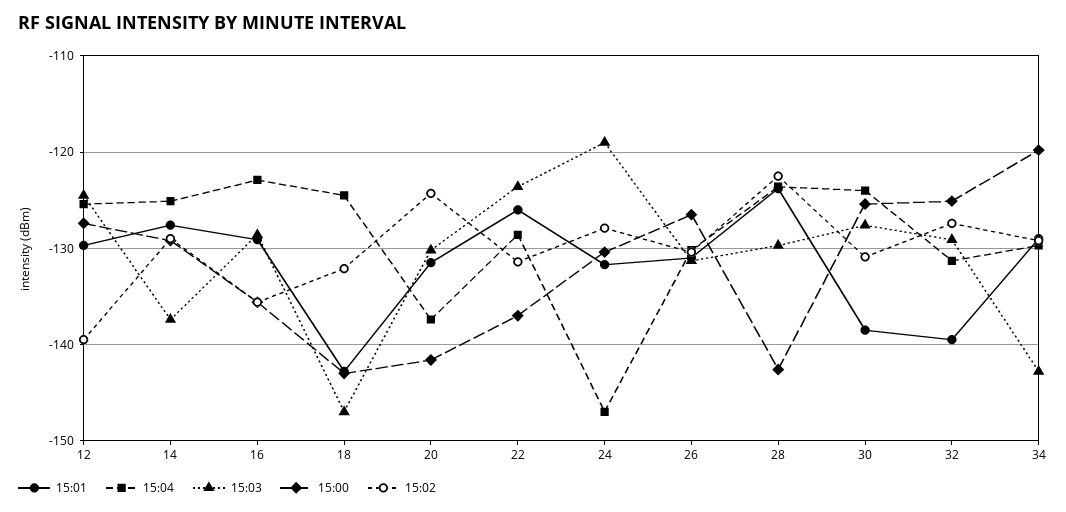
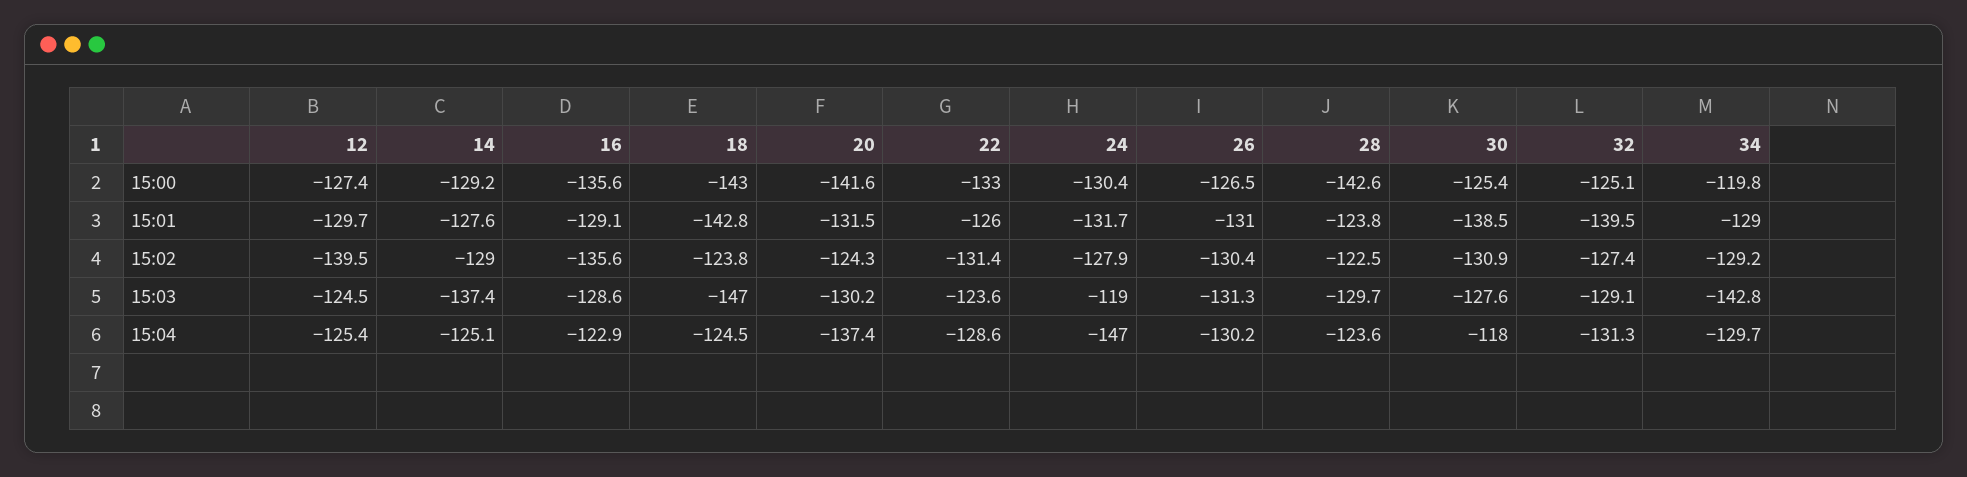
15:02, 18: -132 -> -123.8
15:00, 22: -137 -> -133
15:04, 30: -124 -> -118

